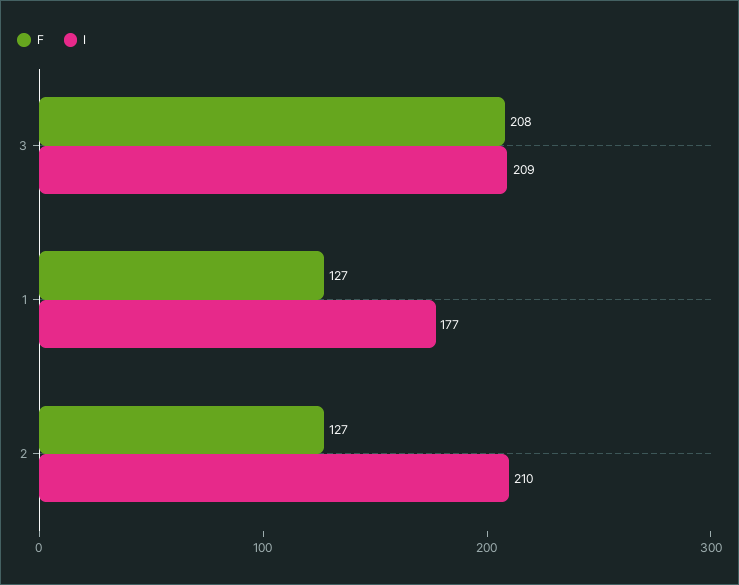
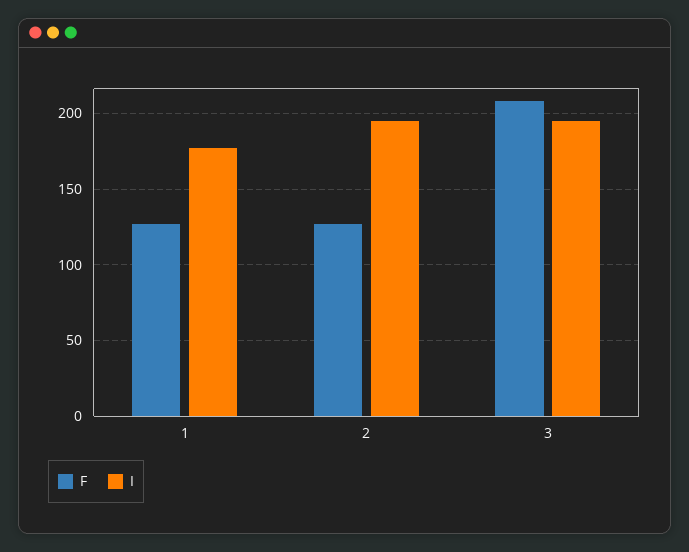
I, 3: 209 -> 195
I, 2: 210 -> 195

